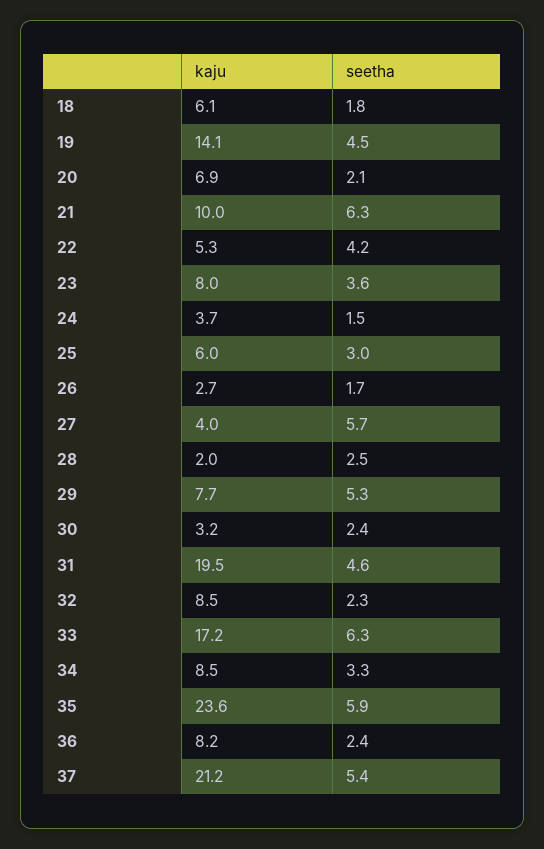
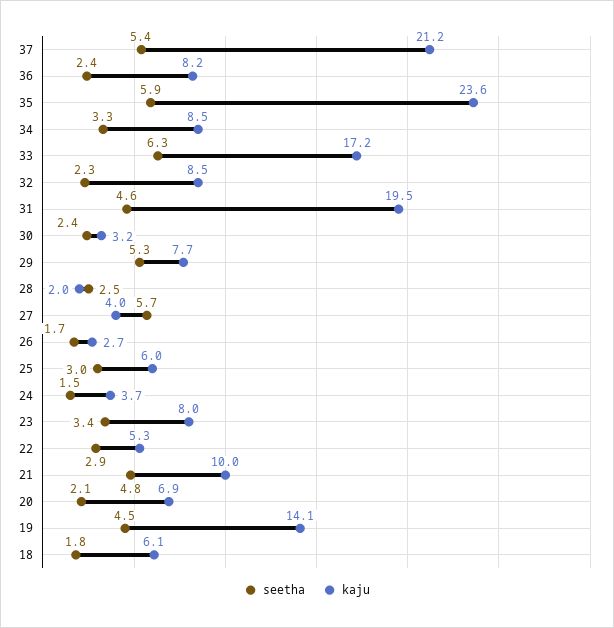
seetha, 21: 6.3 -> 4.8
seetha, 22: 4.2 -> 2.9
seetha, 23: 3.6 -> 3.4

